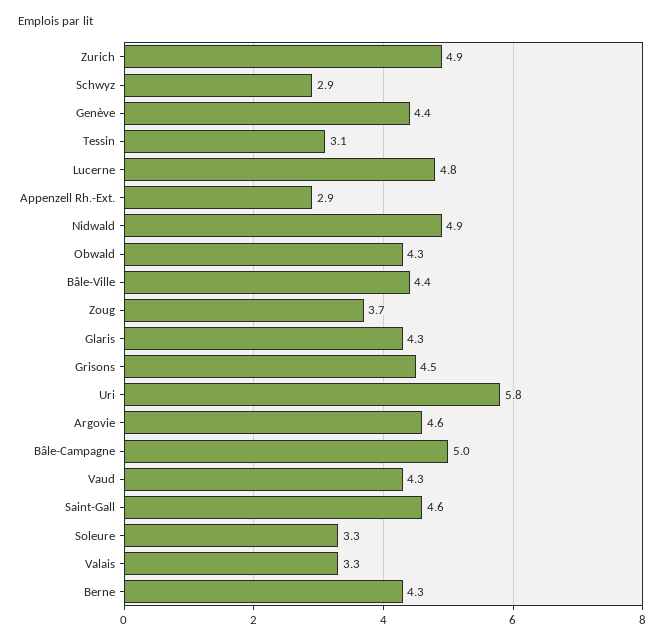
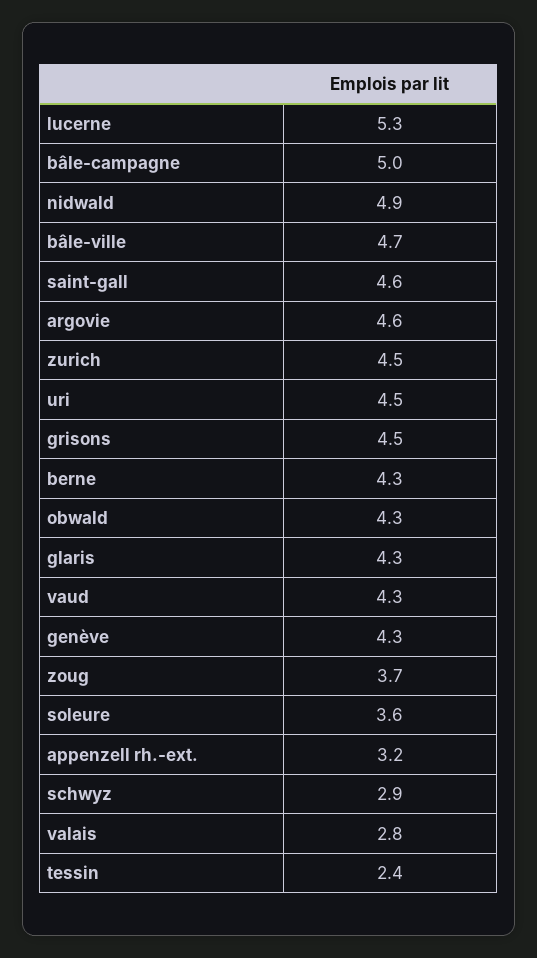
Zurich: 4.9 -> 4.5
Genève: 4.4 -> 4.3
Tessin: 3.1 -> 2.4
Lucerne: 4.8 -> 5.3
Appenzell Rh.-Ext.: 2.9 -> 3.2
Bâle-Ville: 4.4 -> 4.7
Uri: 5.8 -> 4.5
Soleure: 3.3 -> 3.6
Valais: 3.3 -> 2.8

